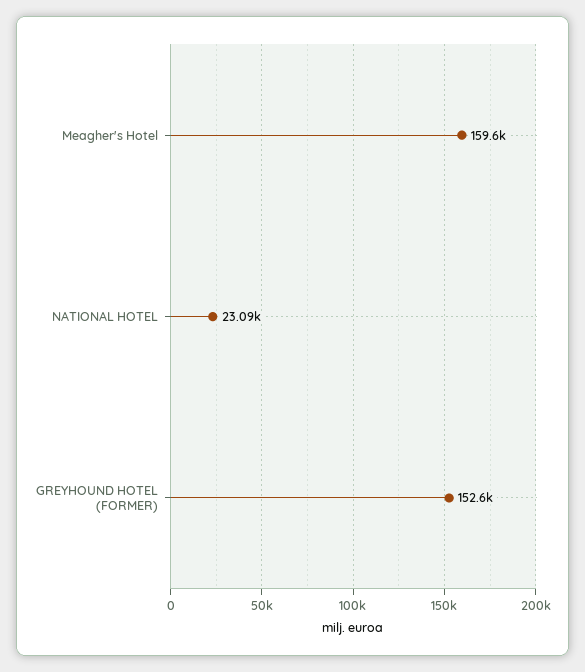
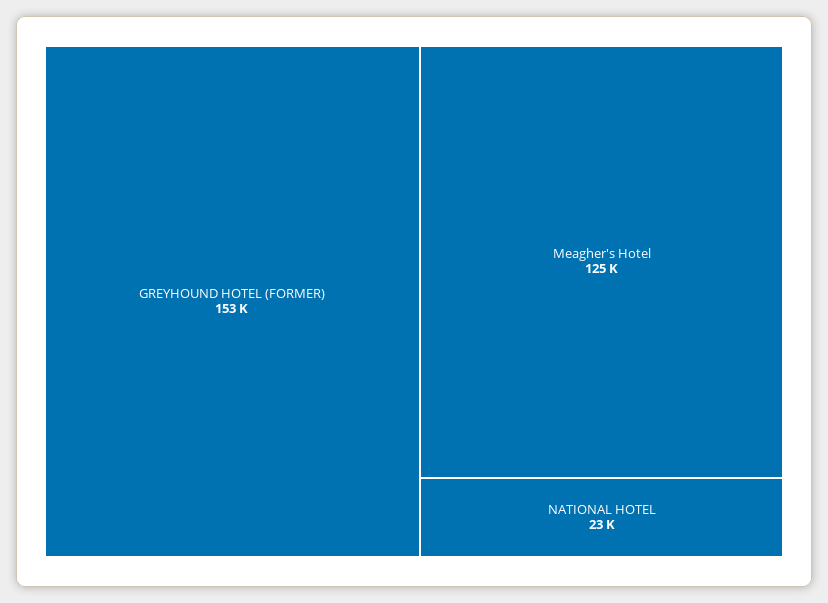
Meagher's Hotel: 159600 -> 125000

